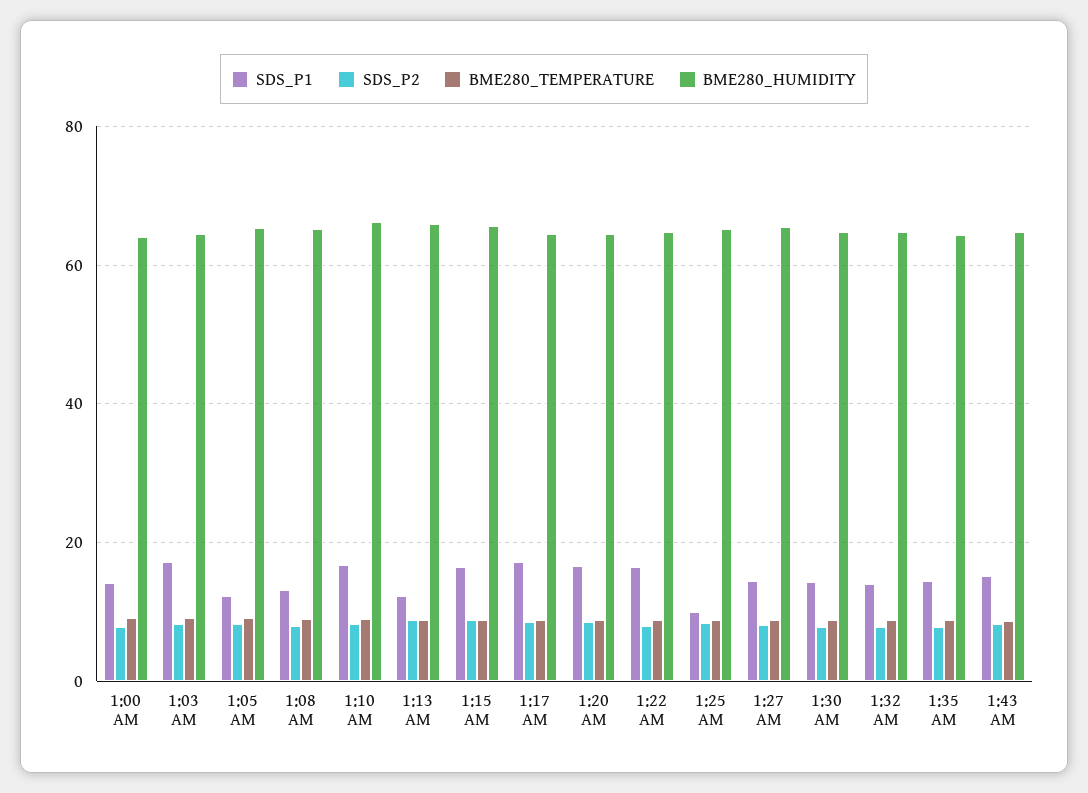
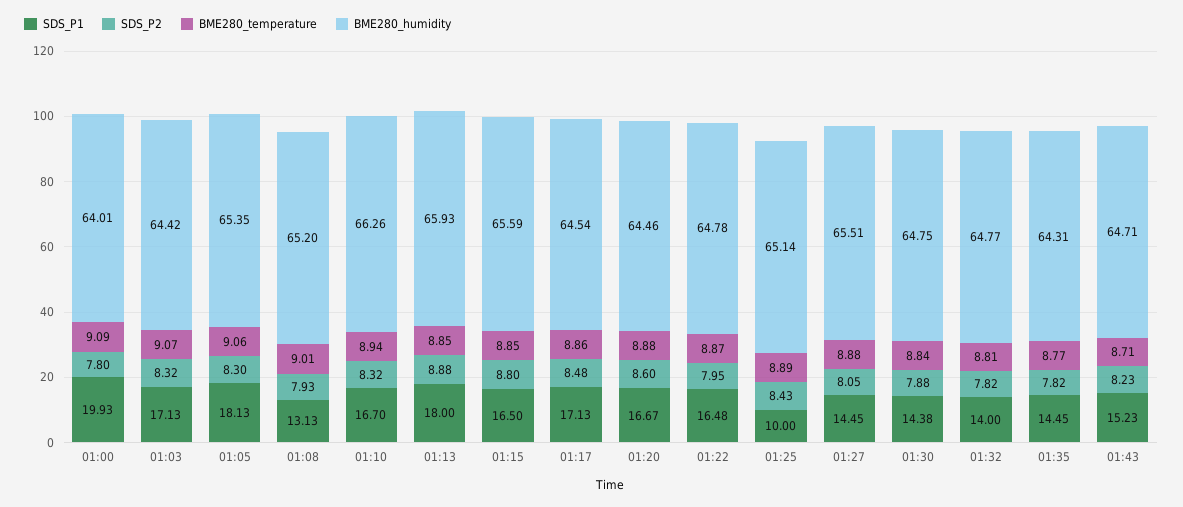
SDS_P1, 1:00 AM: 14 -> 19.93
SDS_P1, 1:05 AM: 12 -> 18.13
SDS_P1, 1:13 AM: 12 -> 18

